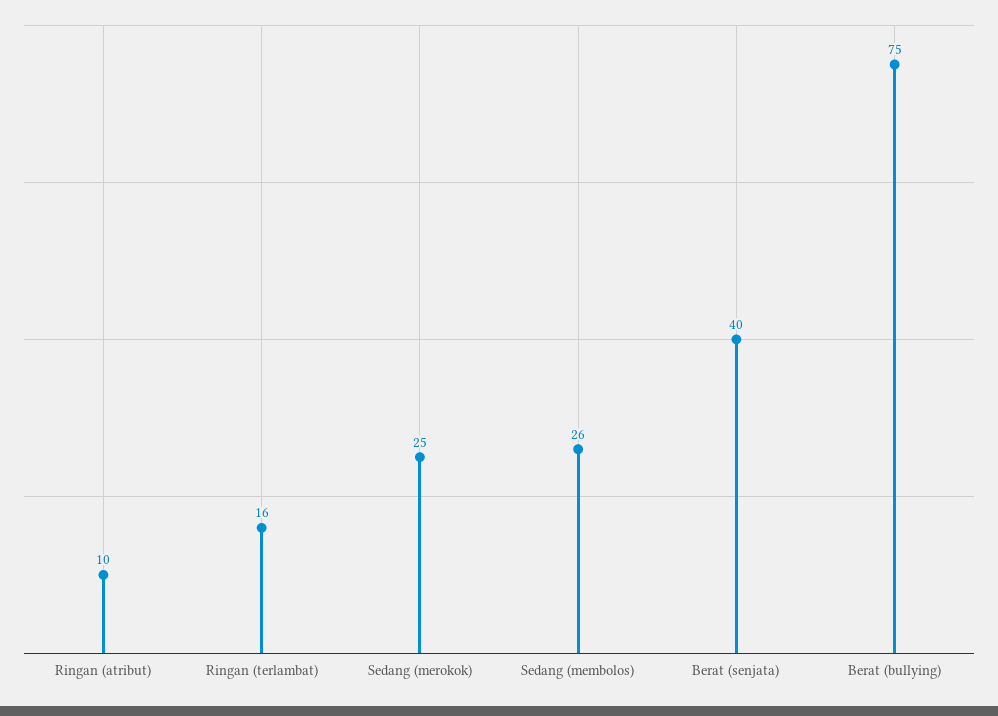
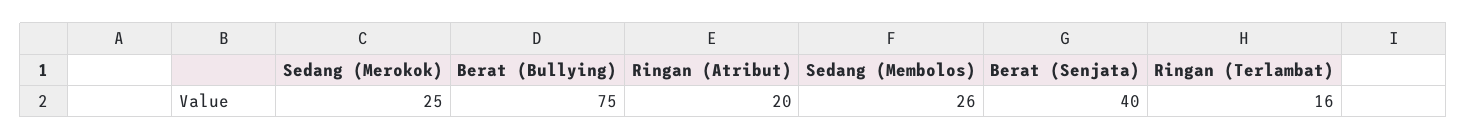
Ringan (atribut): 10 -> 20

